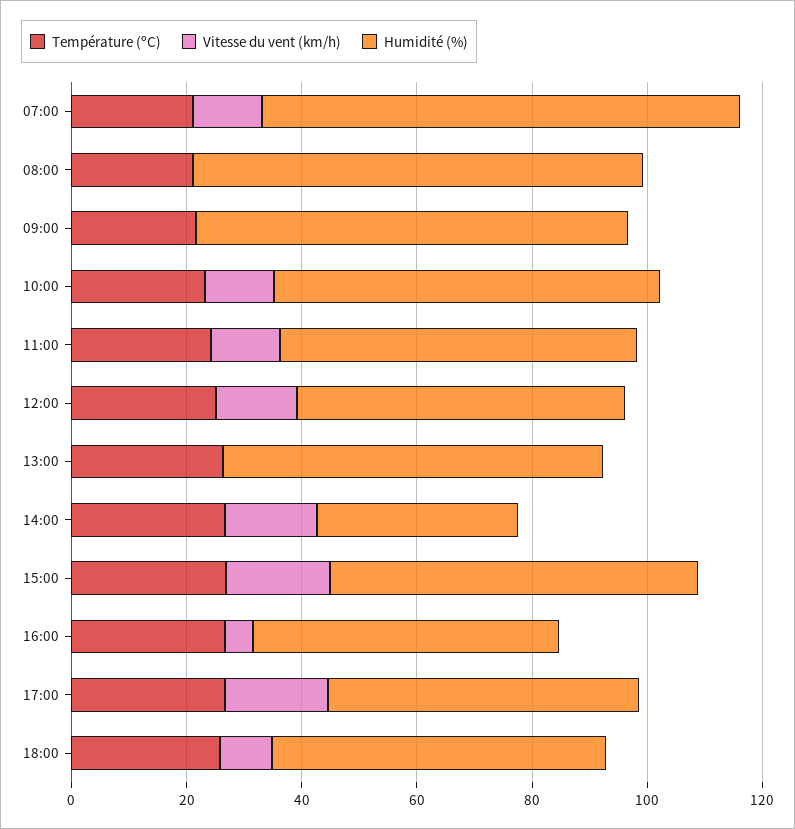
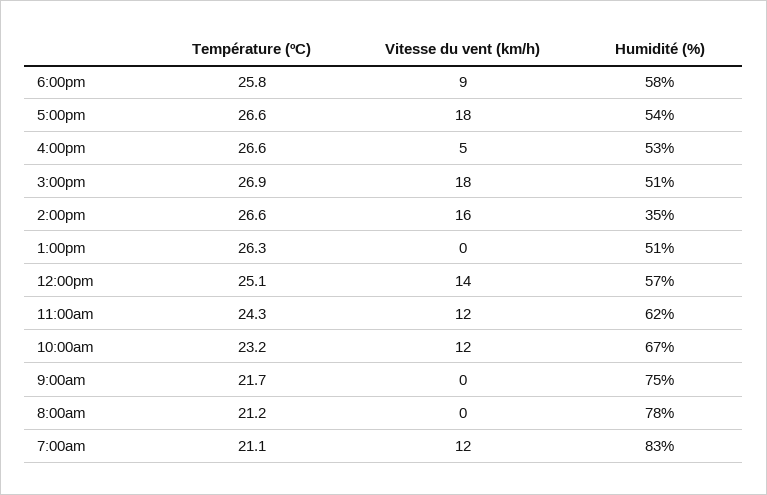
Humidité (%), 13:00: 65 -> 51
Humidité (%), 15:00: 65 -> 51

